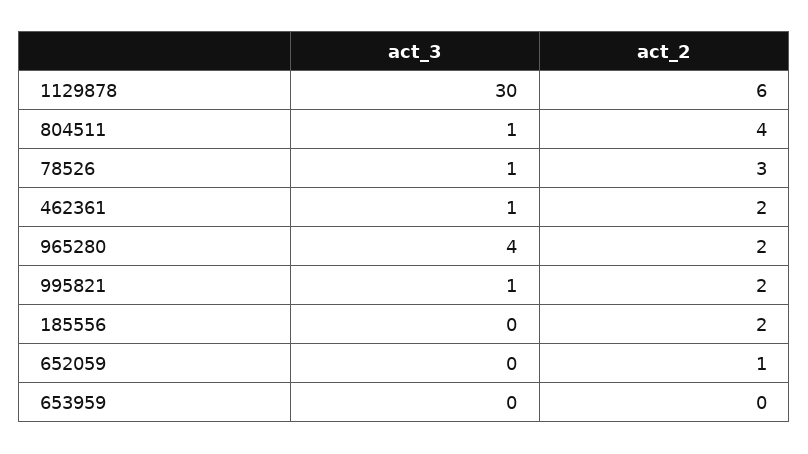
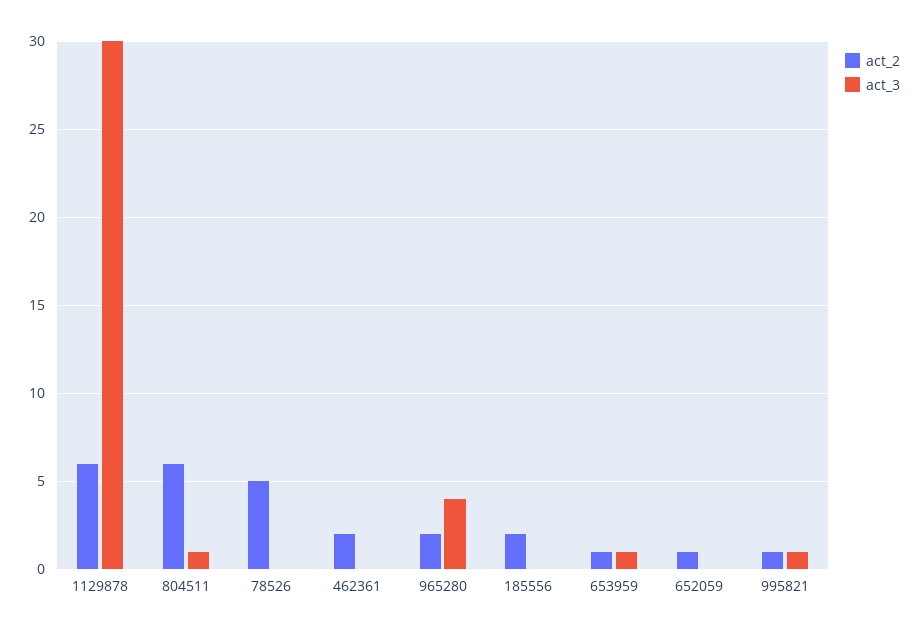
act_2, 804511: 4 -> 6
act_3, 78526: 1 -> 0
act_2, 78526: 3 -> 5
act_3, 462361: 1 -> 0
act_2, 995821: 2 -> 1
act_3, 653959: 0 -> 1
act_2, 653959: 0 -> 1

